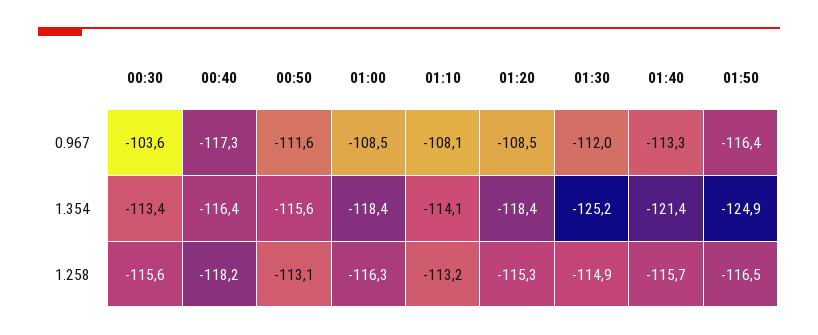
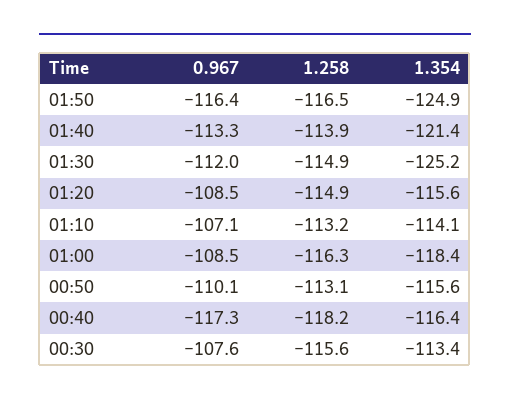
00:30, 0.967: -103.6 -> -107.6
00:50, 0.967: -111.6 -> -110.1
01:10, 0.967: -108.1 -> -107.1
01:20, 1.354: -118.4 -> -115.6
01:20, 1.258: -115.3 -> -114.9
01:40, 1.258: -115.7 -> -113.9

